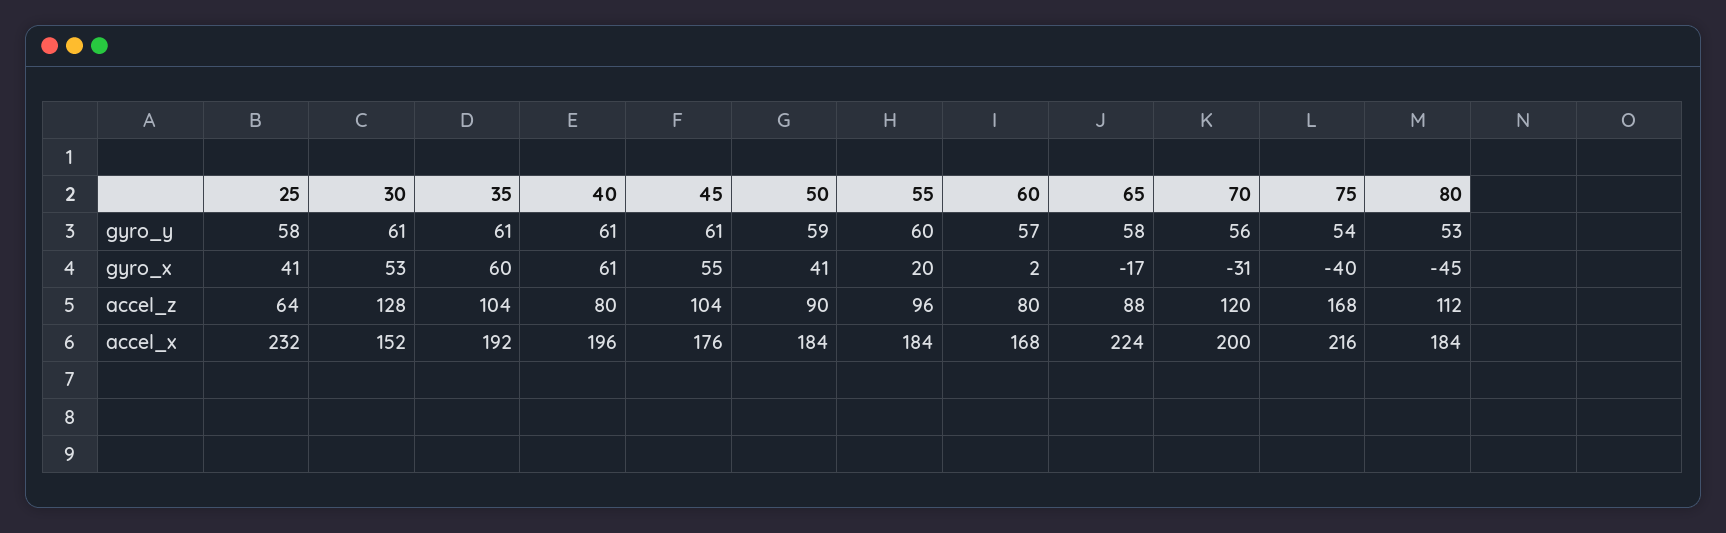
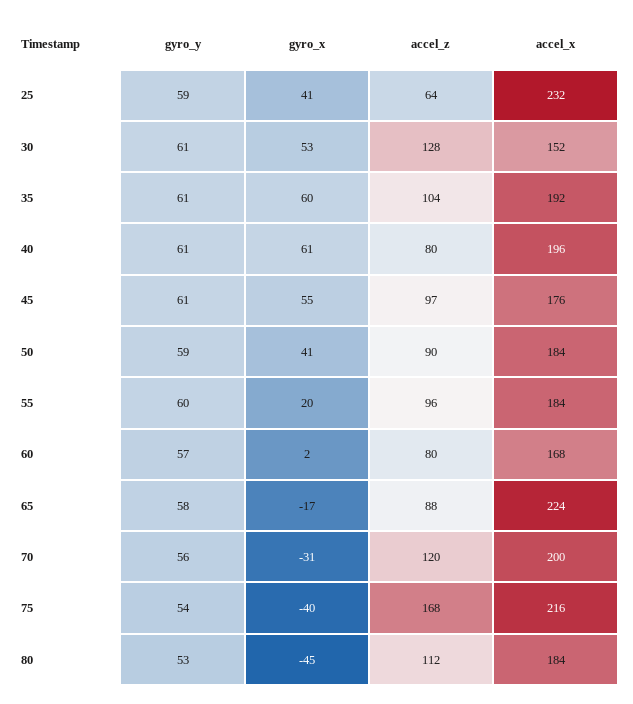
25, gyro_y: 58 -> 59
45, accel_z: 104 -> 97

